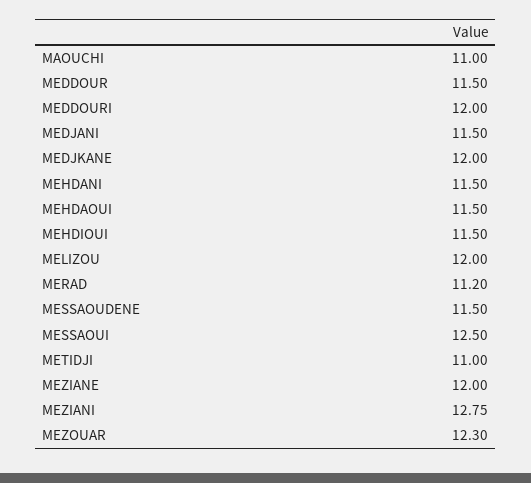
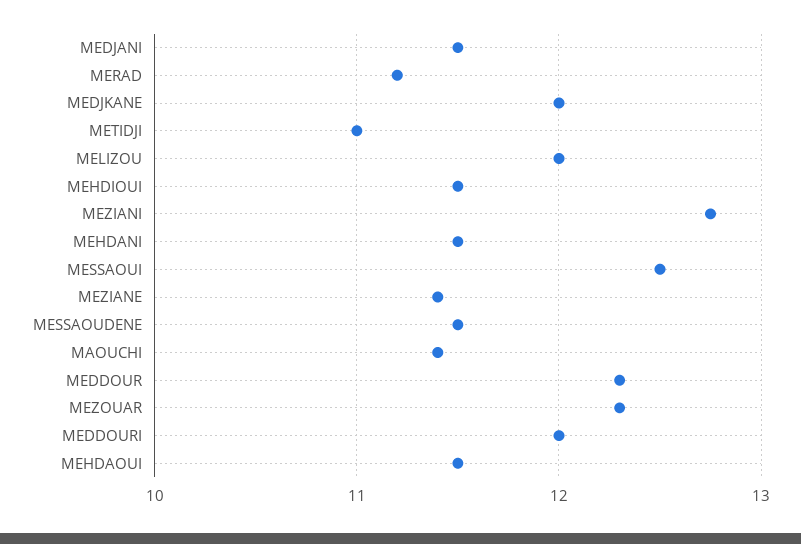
MAOUCHI: 11 -> 11.4
MEDDOUR: 11.5 -> 12.3
MEZIANE: 12 -> 11.4

